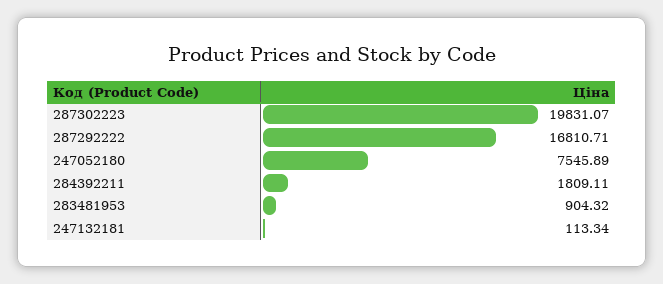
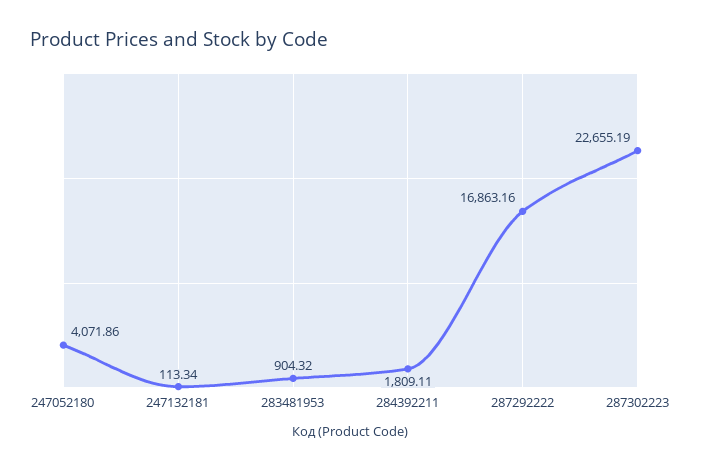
287302223: 19831.07 -> 22655.19
287292222: 16810.71 -> 16863.16
247052180: 7545.89 -> 4071.86

